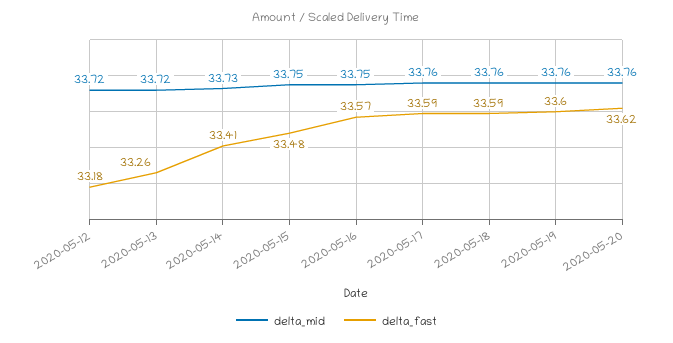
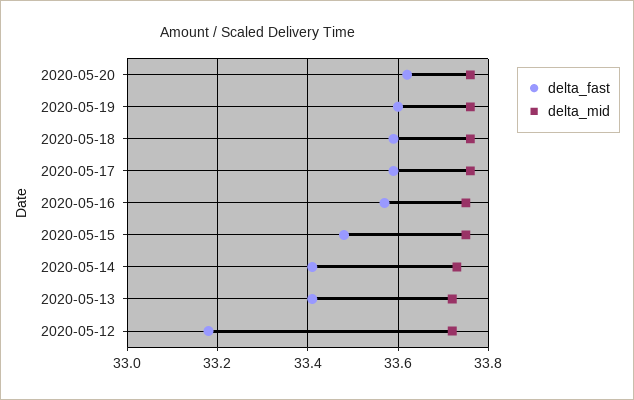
delta_fast, 2020-05-13: 33.26 -> 33.4

